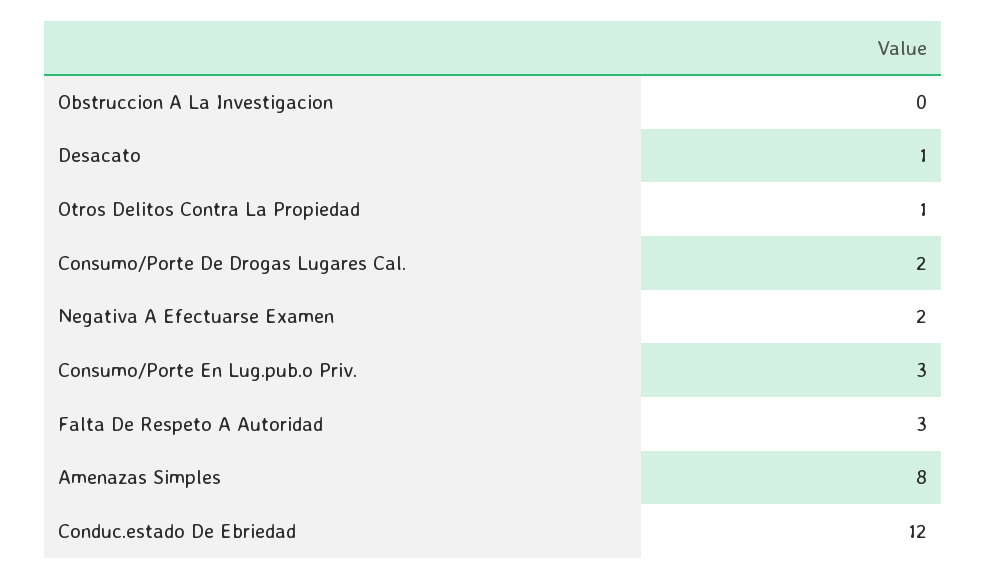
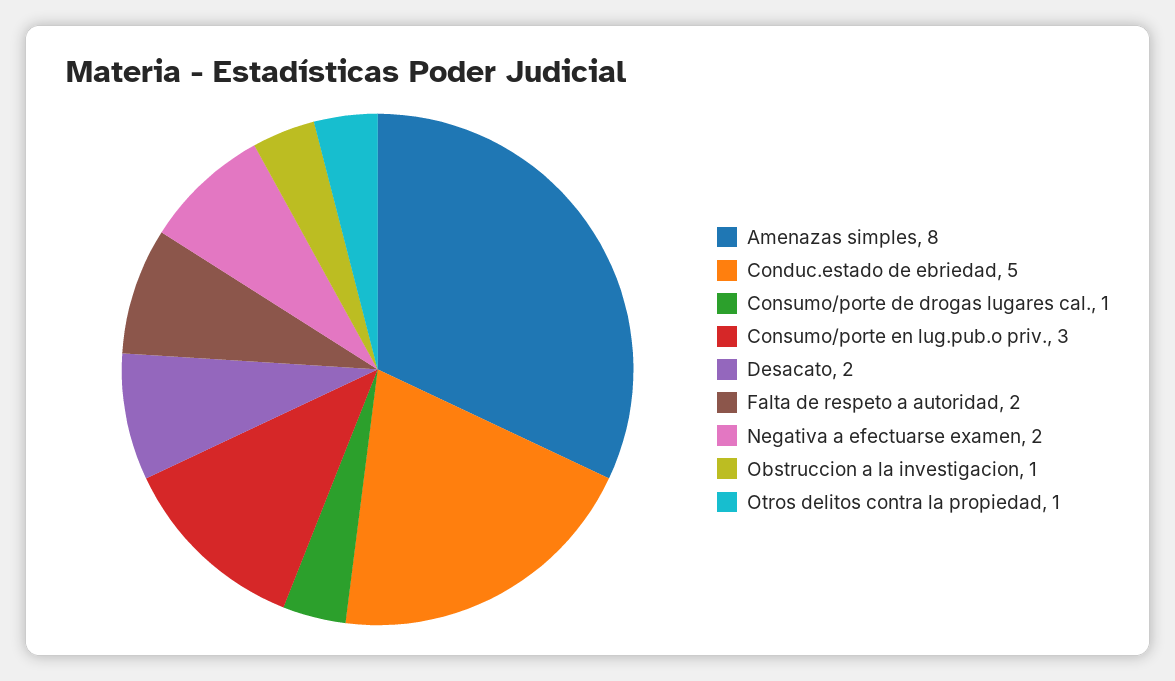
Obstruccion A La Investigacion: 0 -> 1
Desacato: 1 -> 2
Consumo/Porte De Drogas Lugares Cal.: 2 -> 1
Falta De Respeto A Autoridad: 3 -> 2
Conduc.estado De Ebriedad: 12 -> 5

